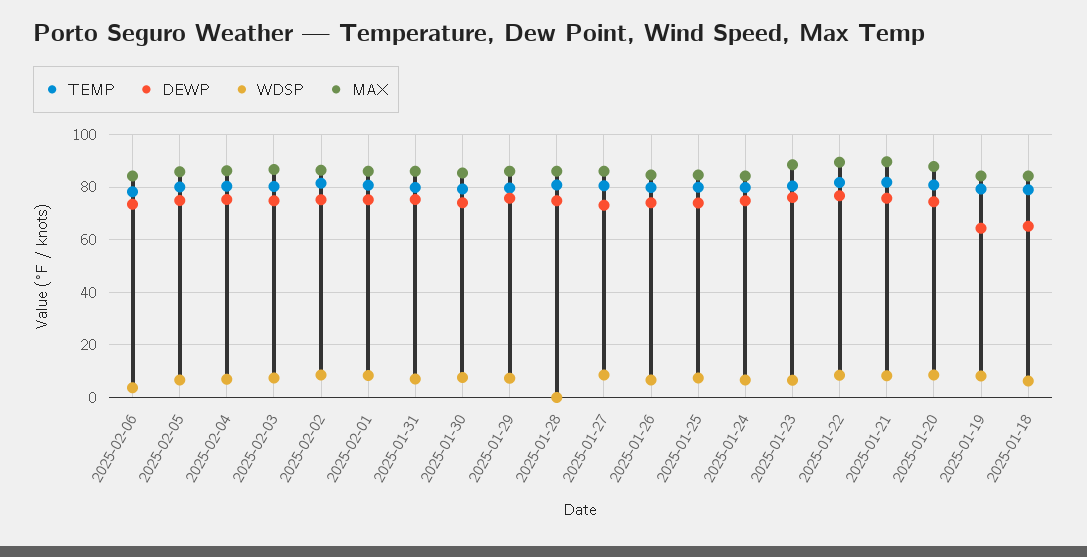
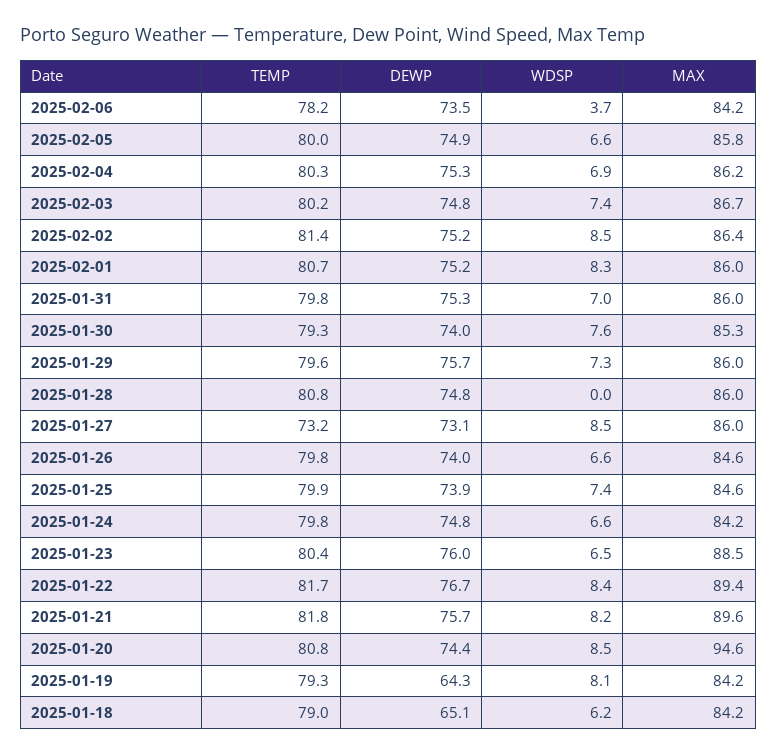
TEMP, 2025-01-27: 80 -> 73.2
MAX, 2025-01-20: 87.5 -> 94.6

